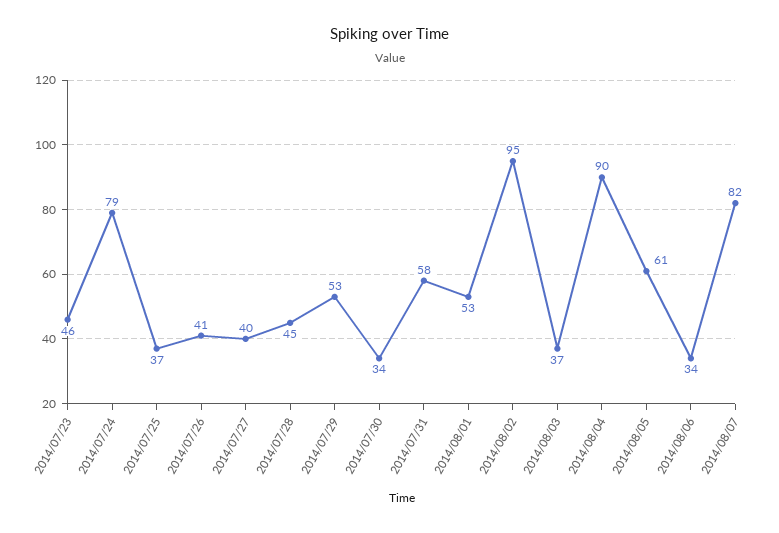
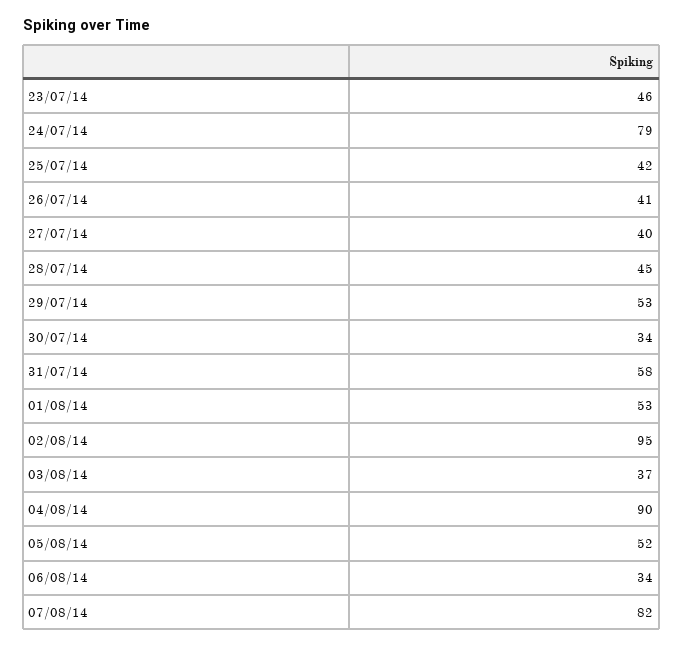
2014/07/25: 37 -> 42
2014/08/05: 61 -> 52

